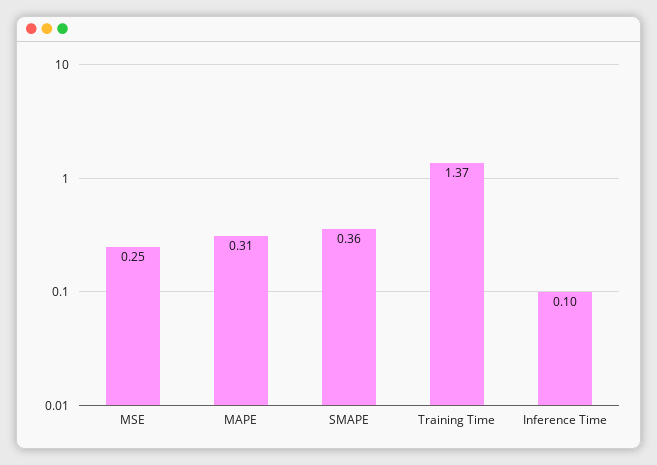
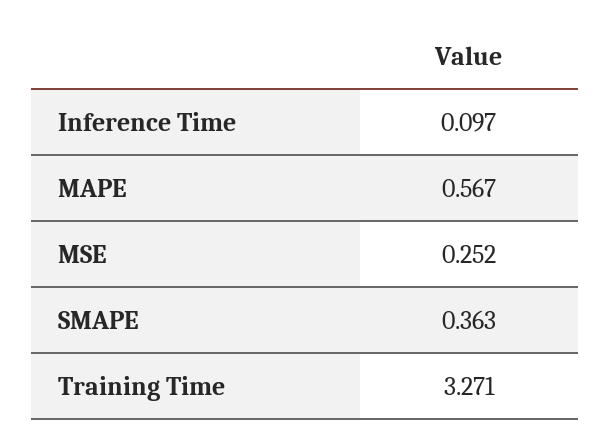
MAPE: 0.31 -> 0.567
Training Time: 1.37 -> 3.271

